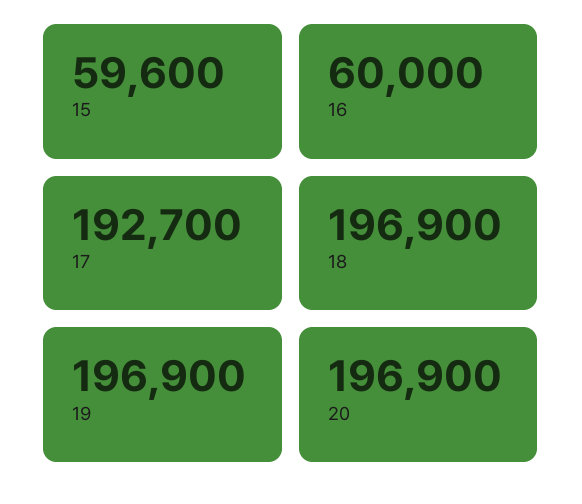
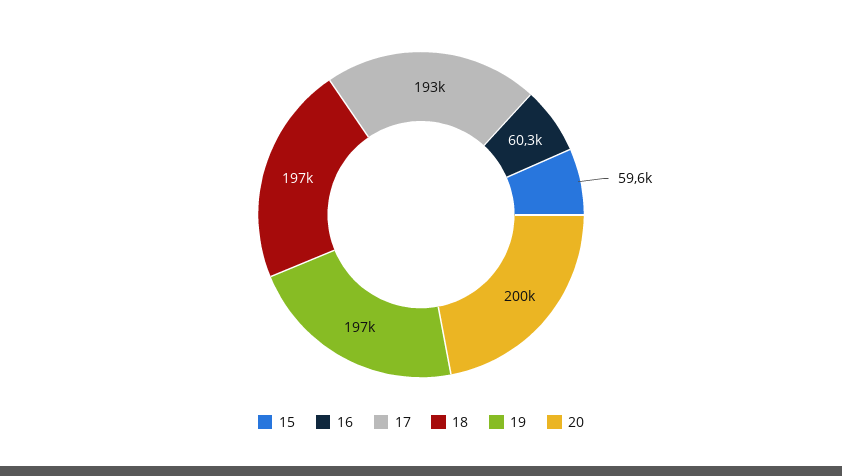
16: 60000 -> 60300
20: 196900 -> 200000

